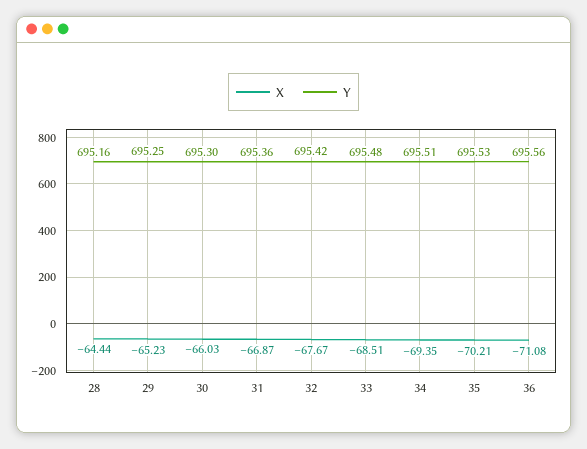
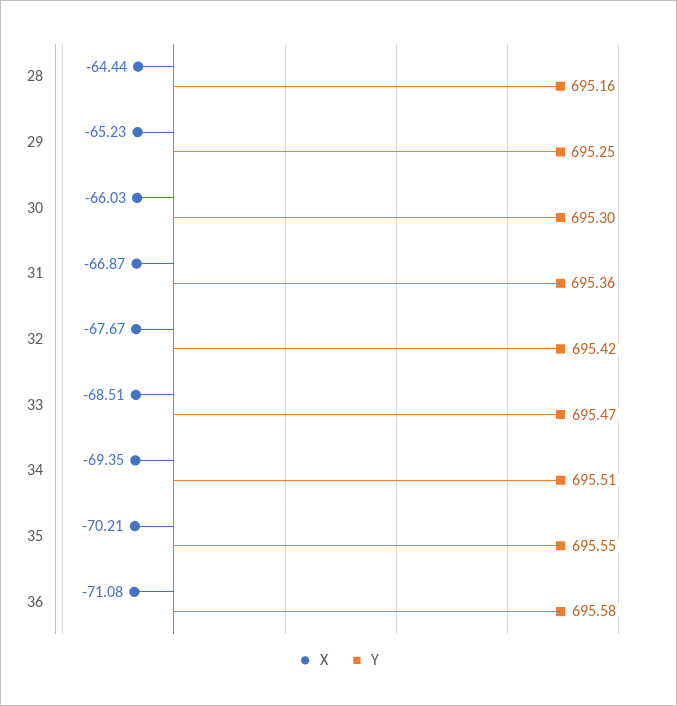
Y, 33: 695.48 -> 695.47
Y, 35: 695.53 -> 695.55
Y, 36: 695.56 -> 695.58

